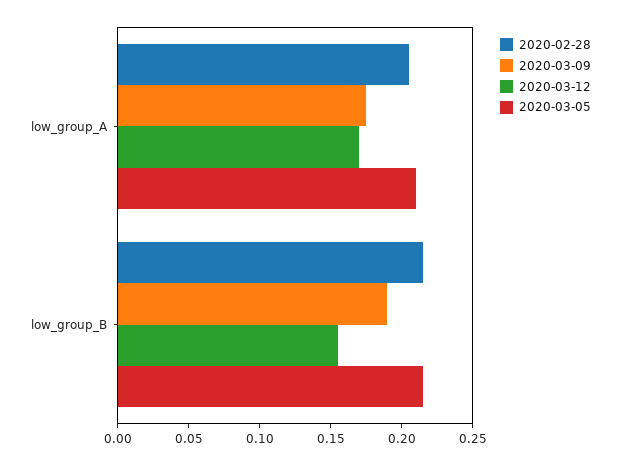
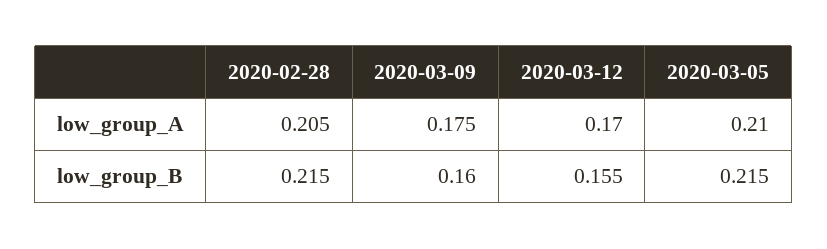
2020-03-09, low_group_B: 0.19 -> 0.16

